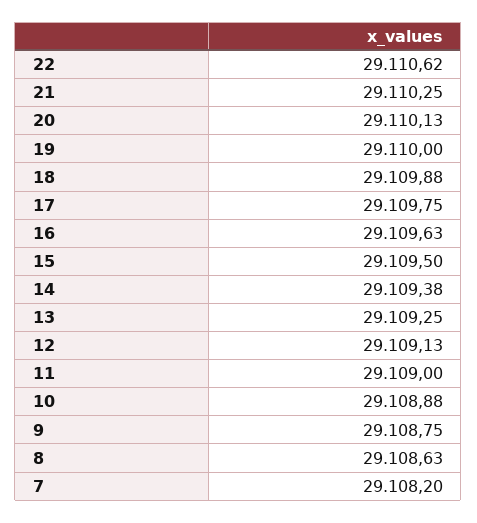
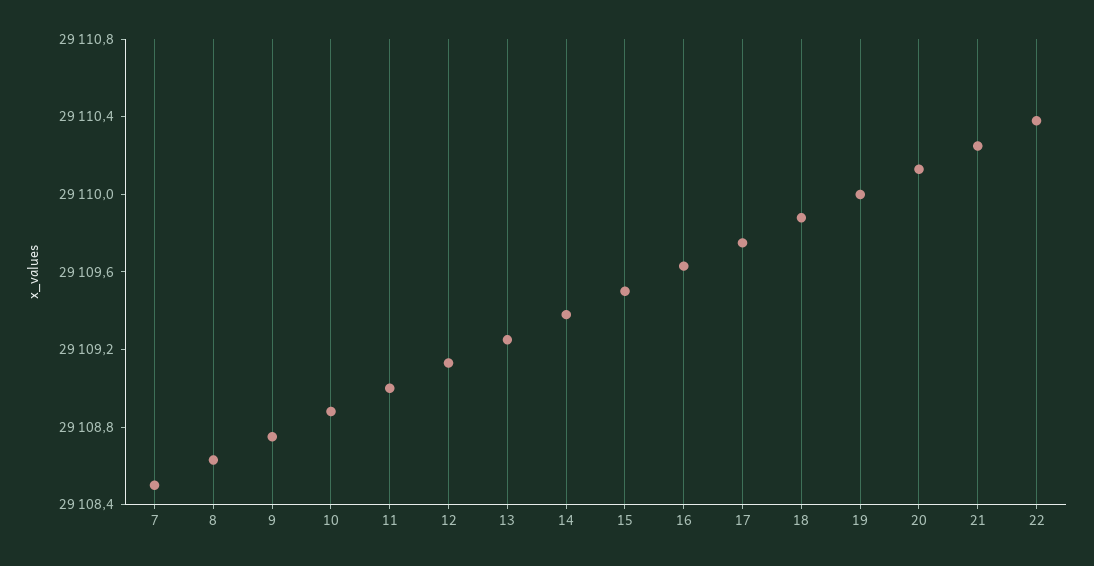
22: 29110.62 -> 29110.4
7: 29108.2 -> 29108.5

